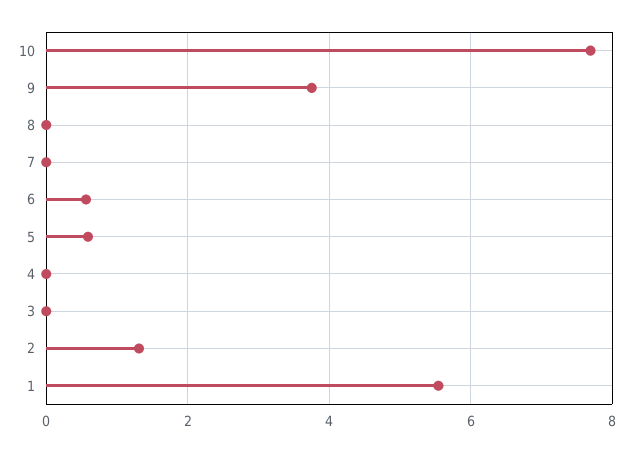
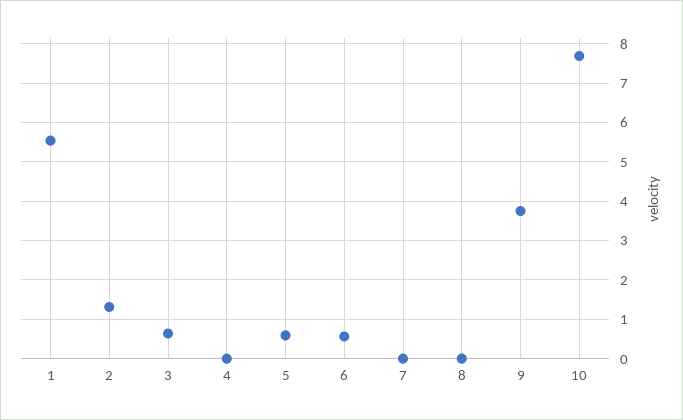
3: 0 -> 0.6

